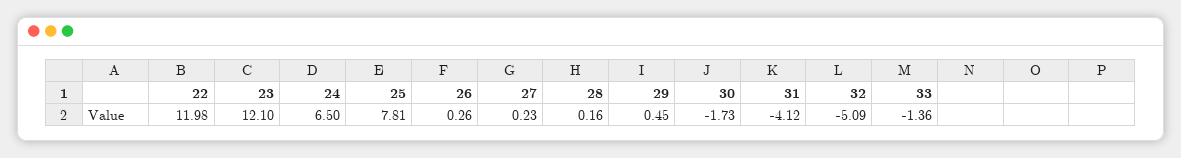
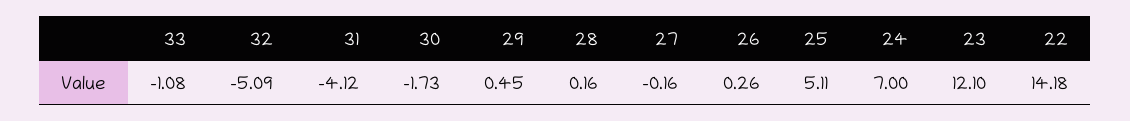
22: 11.98 -> 14.18
24: 6.5 -> 7
25: 7.81 -> 5.11
27: 0.23 -> -0.16
33: -1.36 -> -1.08

